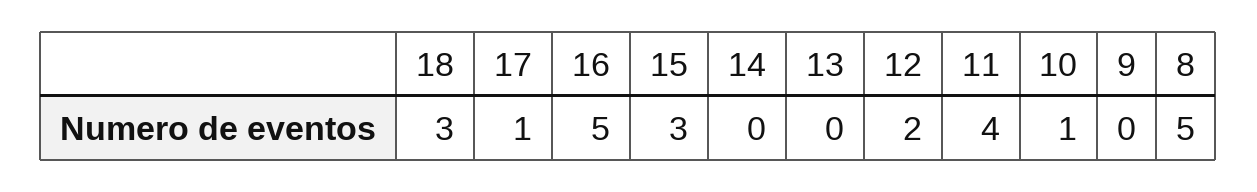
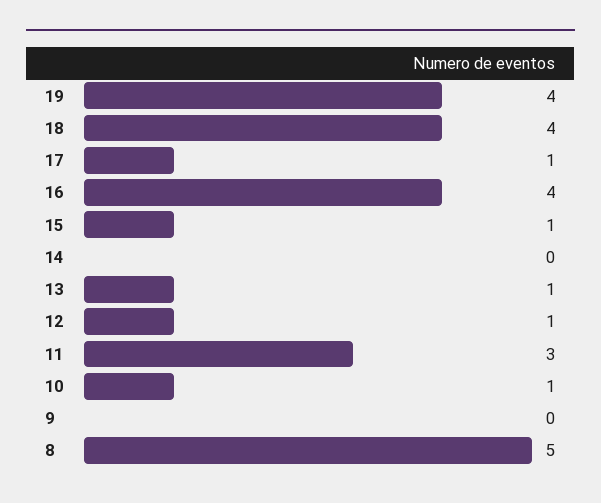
18: 3 -> 4
16: 5 -> 4
15: 3 -> 1
13: 0 -> 1
12: 2 -> 1
11: 4 -> 3
19: none -> 4

